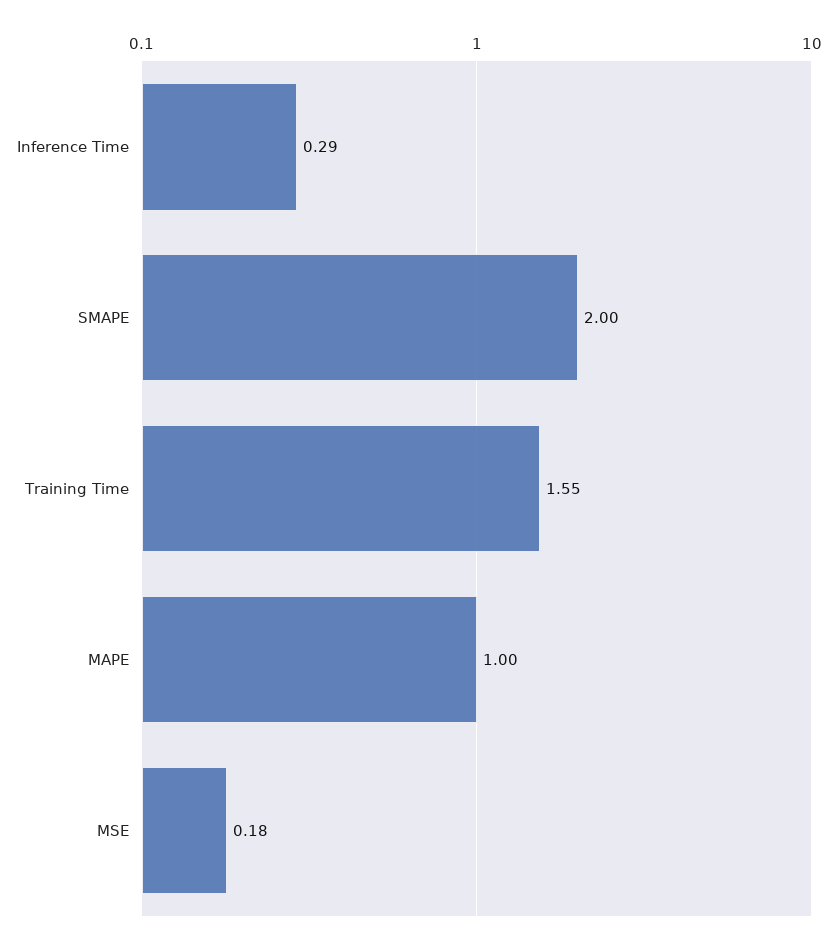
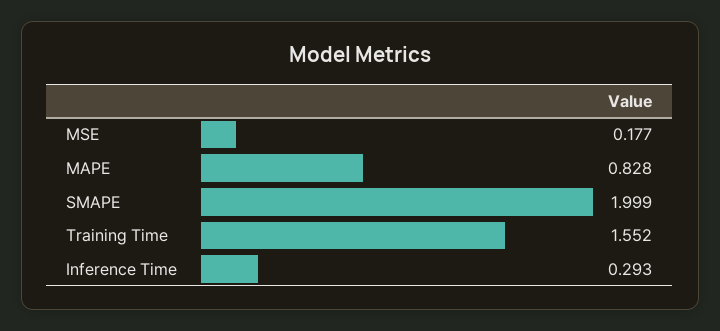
MAPE: 1 -> 0.828

